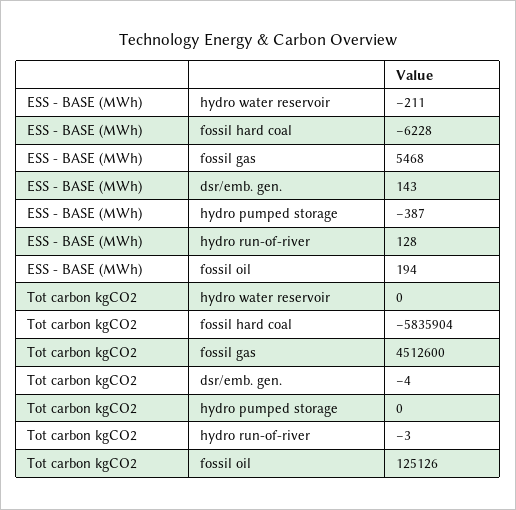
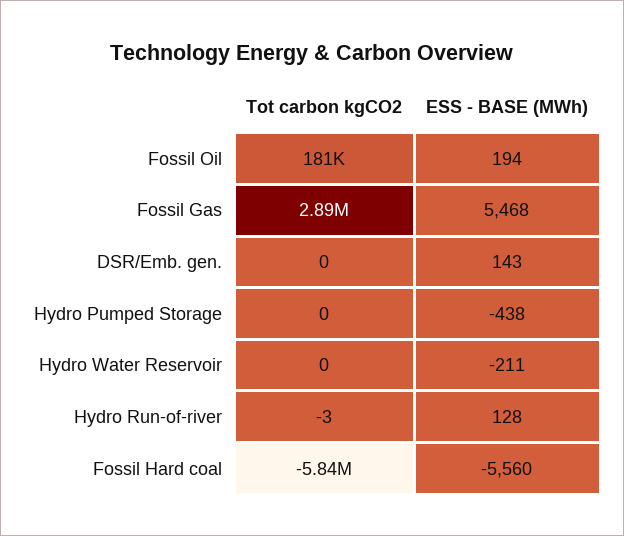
ESS - BASE (MWh), fossil hard coal: -6228 -> -5560
ESS - BASE (MWh), hydro pumped storage: -387 -> -438
Tot carbon kgCO2, fossil gas: 4512600 -> 2890000
Tot carbon kgCO2, dsr/emb. gen.: -4 -> 0
Tot carbon kgCO2, fossil oil: 125126 -> 181000

